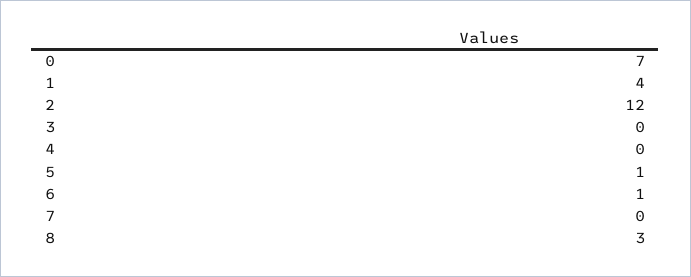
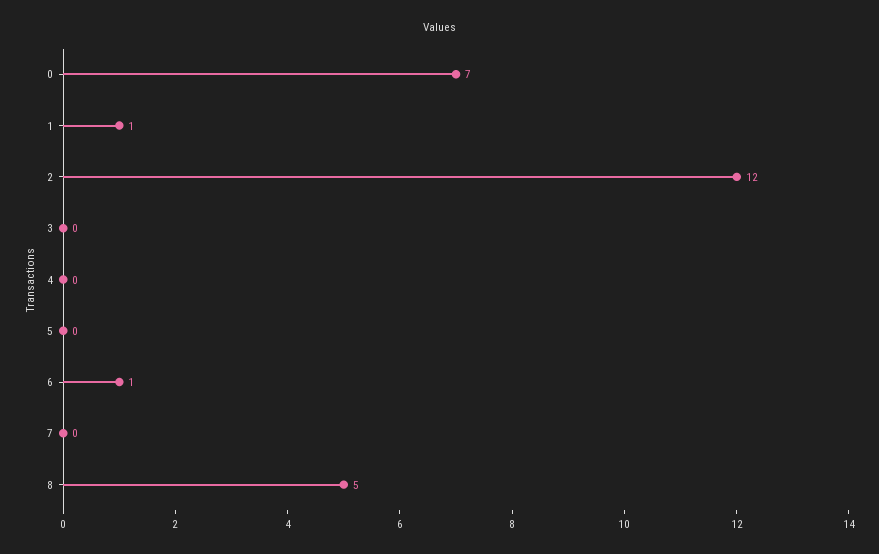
1: 4 -> 1
5: 1 -> 0
8: 3 -> 5

